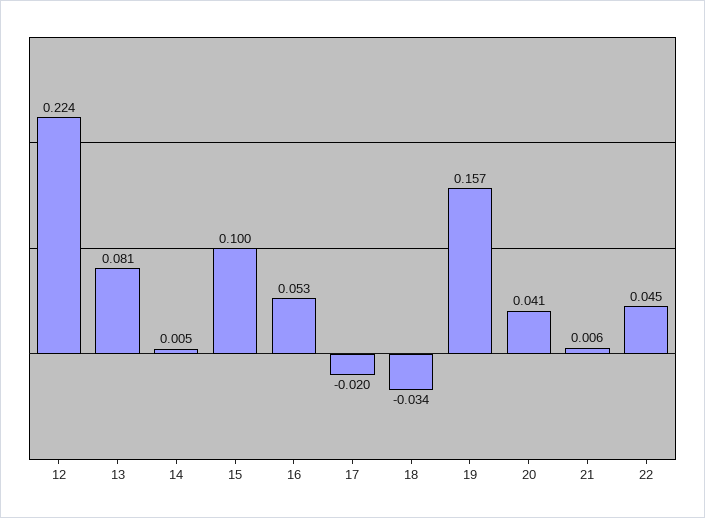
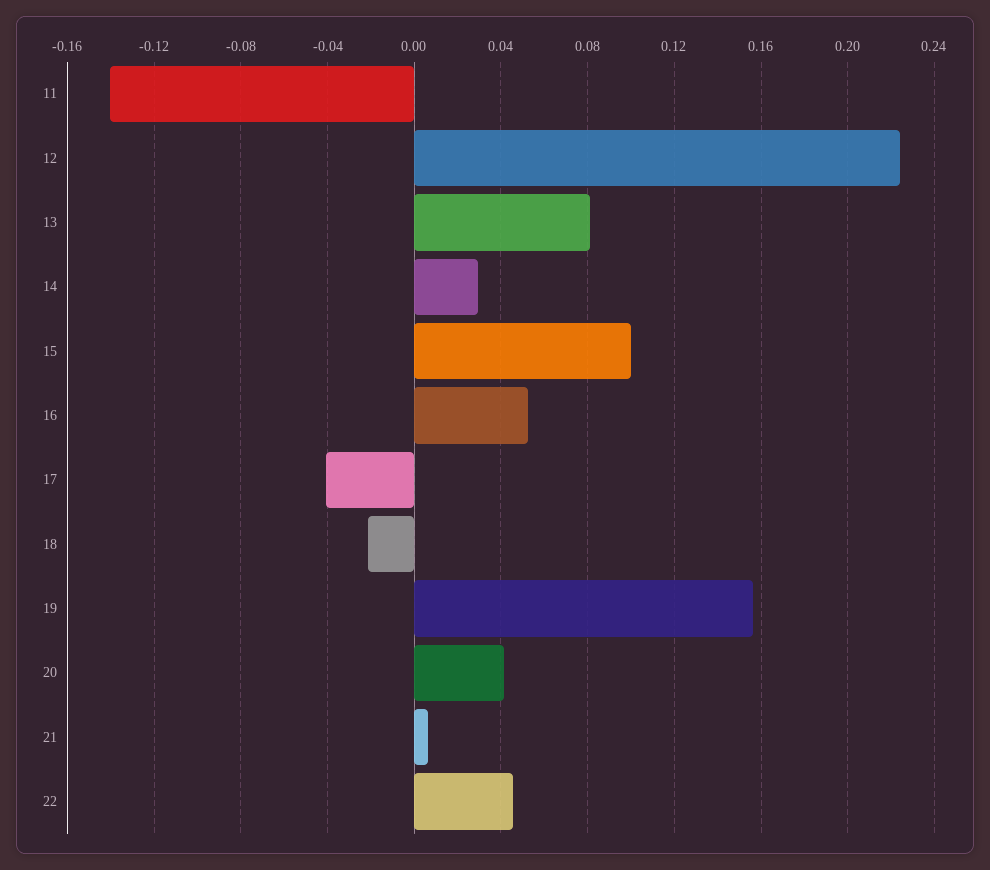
14: 0.005 -> 0.03
17: -0.02 -> -0.04
18: -0.034 -> -0.02
11: none -> -0.14

